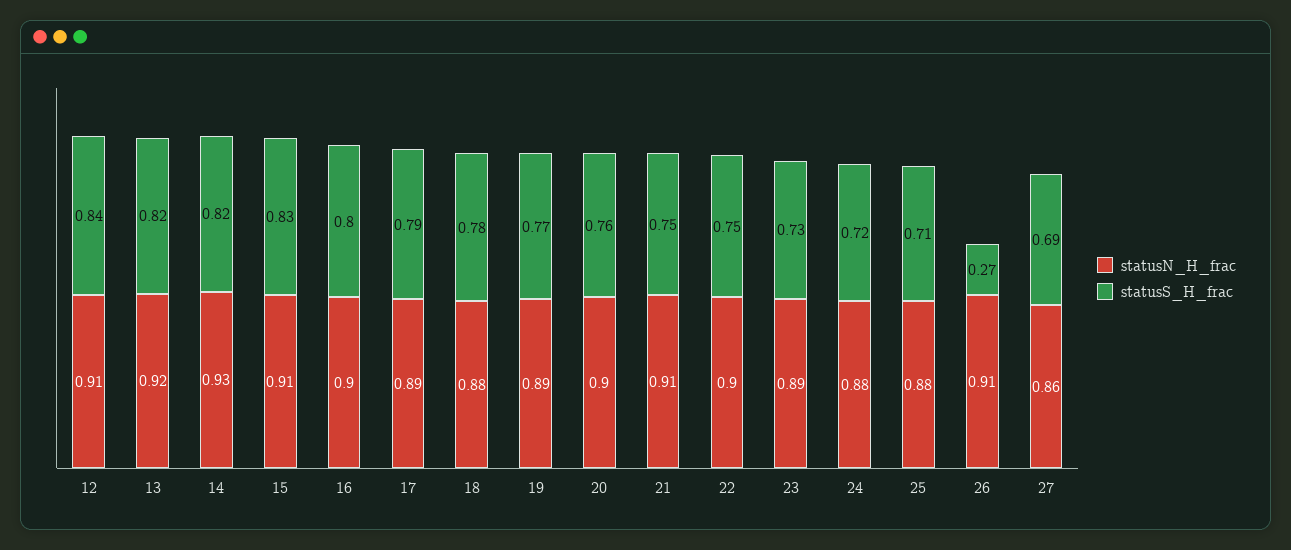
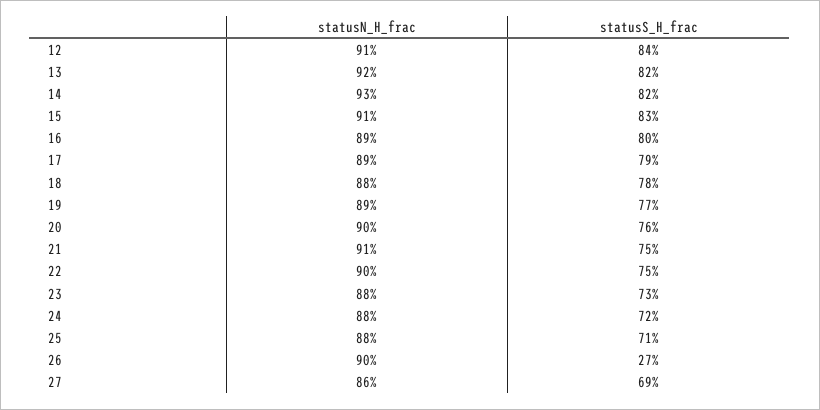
statusN_H_frac, 16: 0.9 -> 0.89
statusN_H_frac, 23: 0.89 -> 0.88
statusN_H_frac, 26: 0.91 -> 0.9

